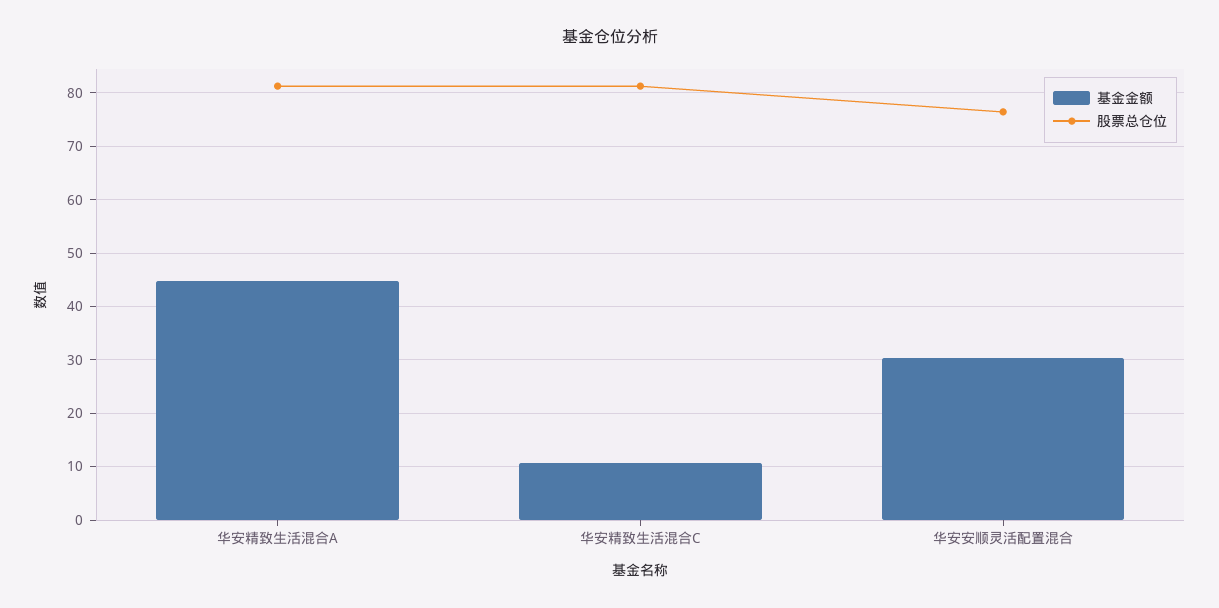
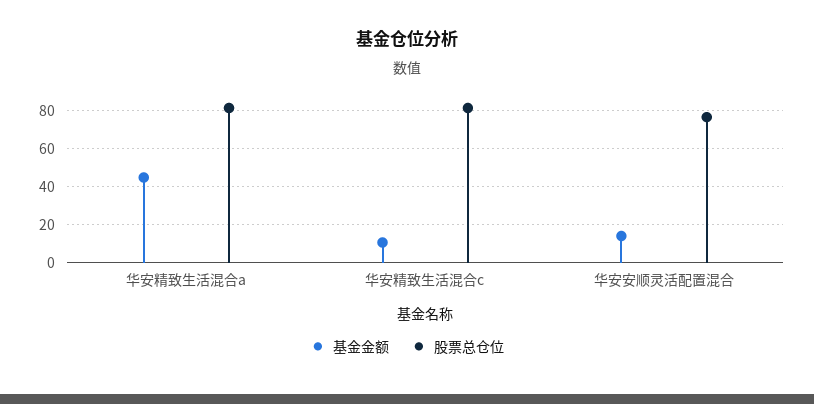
基金金额, 华安安顺灵活配置混合: 30 -> 15

